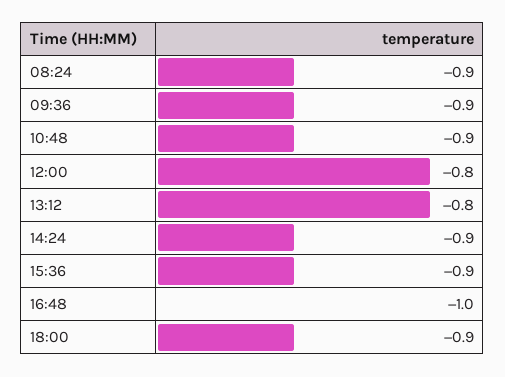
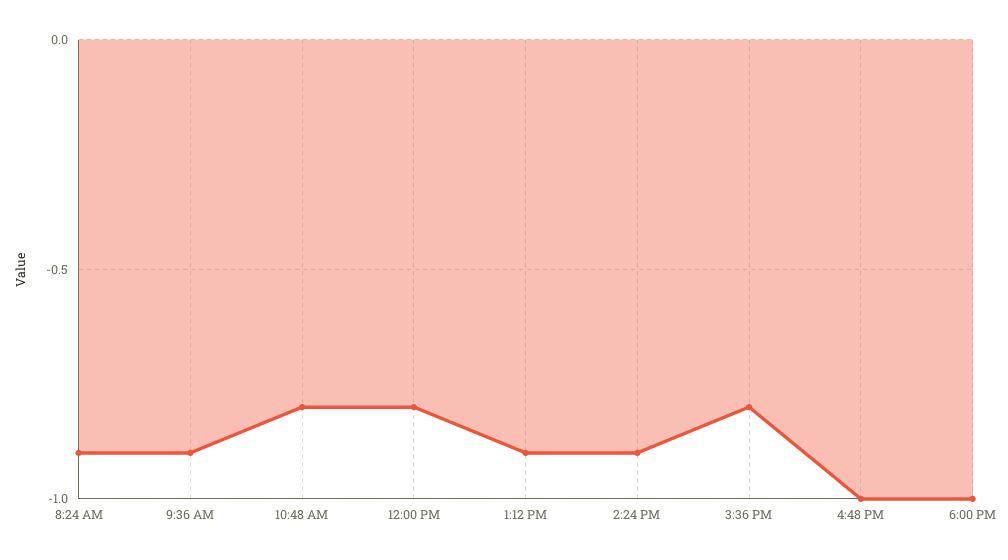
10:48: -0.9 -> -0.8
13:12: -0.8 -> -0.9
15:36: -0.9 -> -0.8
18:00: -0.9 -> -1

